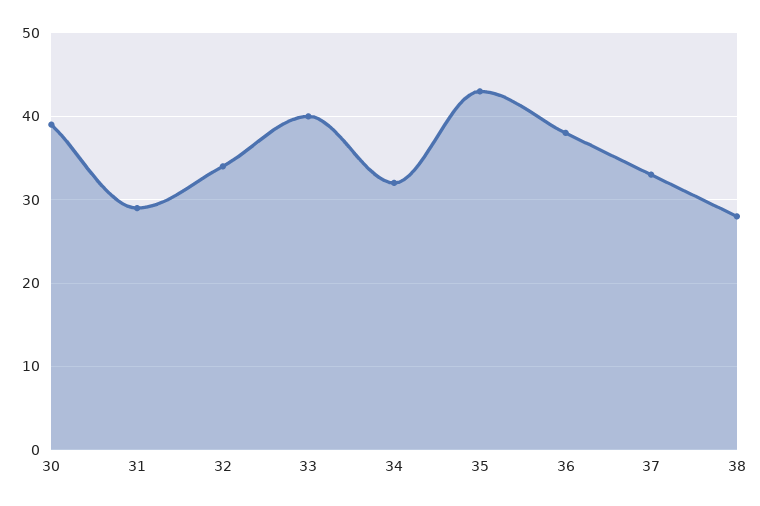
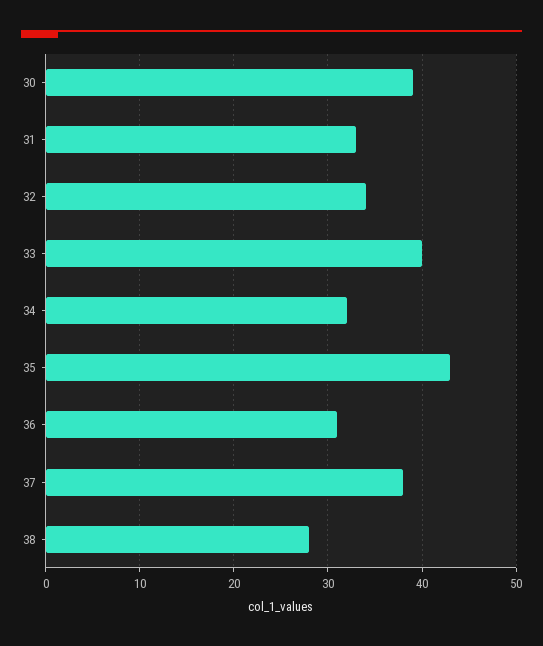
31: 29 -> 33
36: 38 -> 31
37: 33 -> 38

